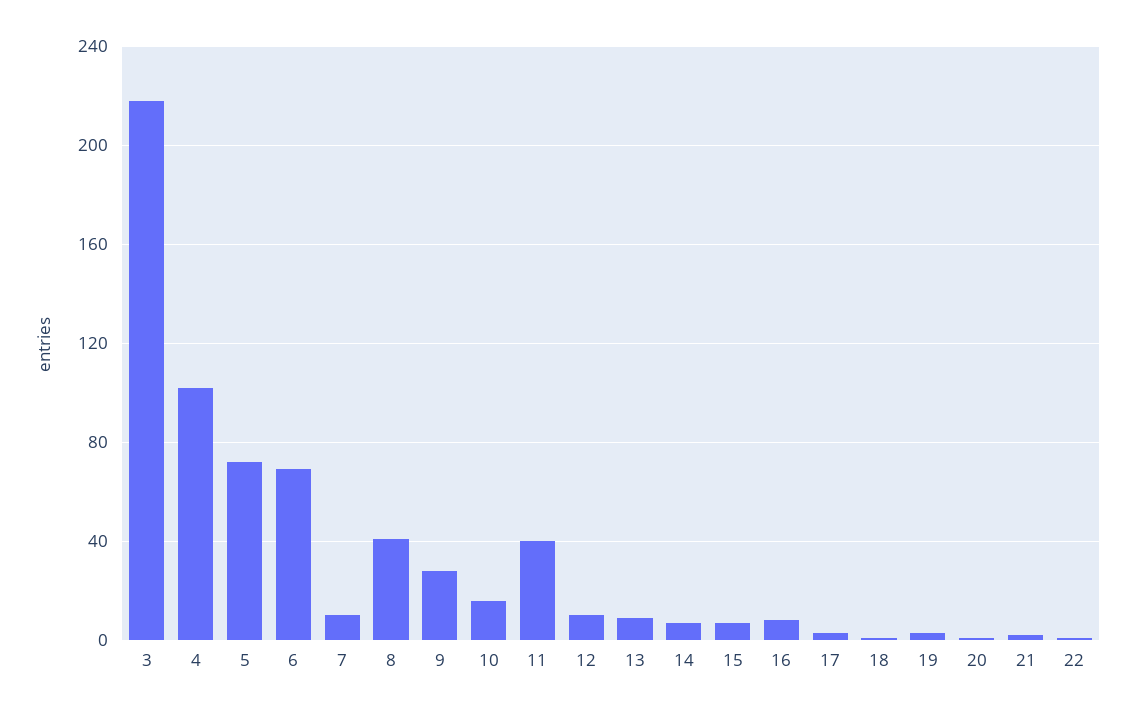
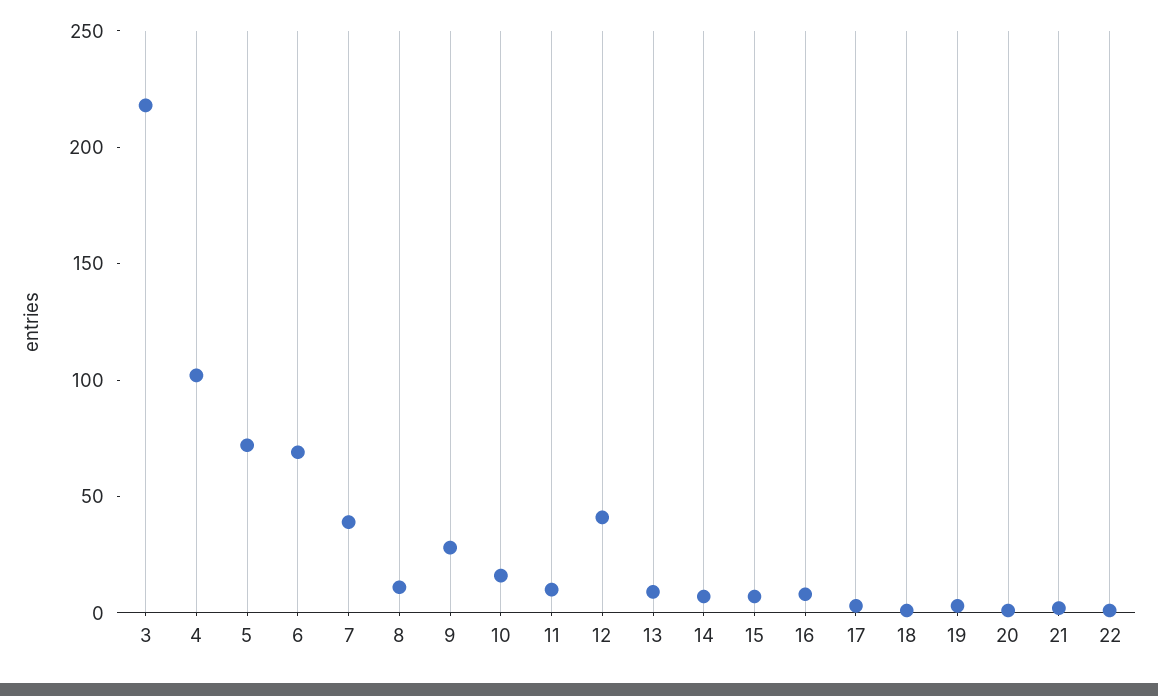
7: 10 -> 40
8: 40 -> 10
11: 40 -> 10
12: 10 -> 40

